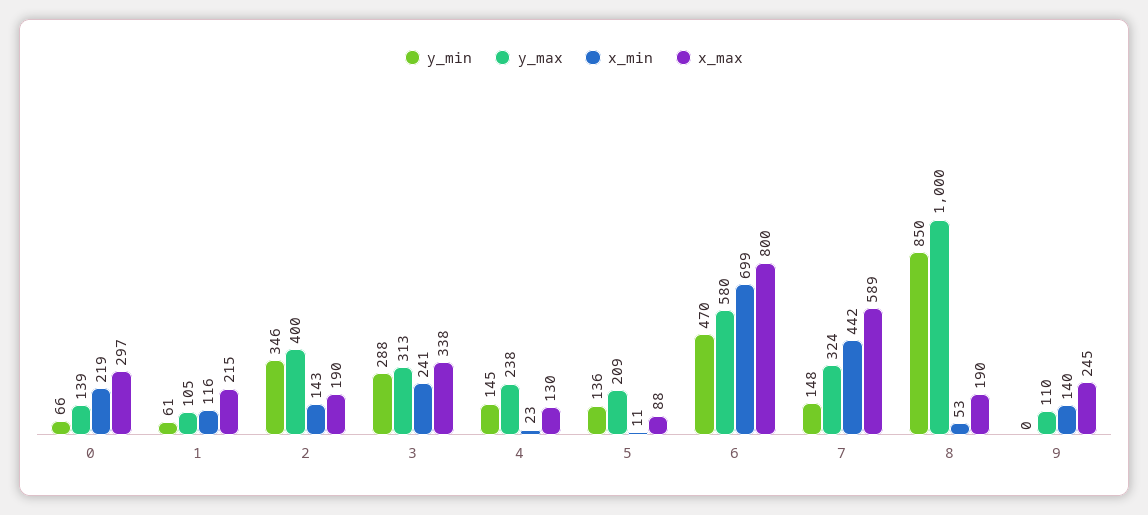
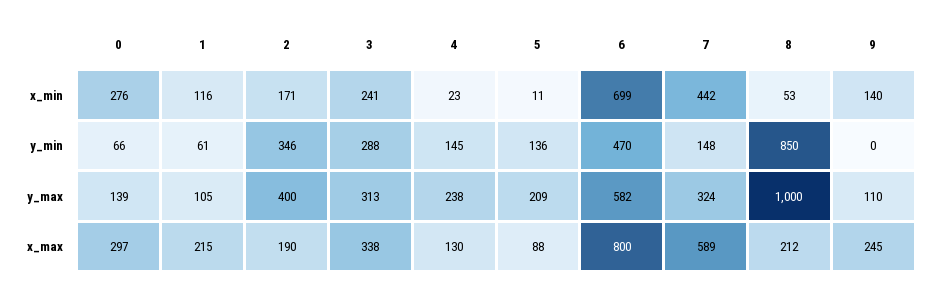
x_min, 0: 219 -> 276
x_min, 2: 143 -> 171
y_max, 6: 580 -> 582
x_max, 8: 190 -> 212

